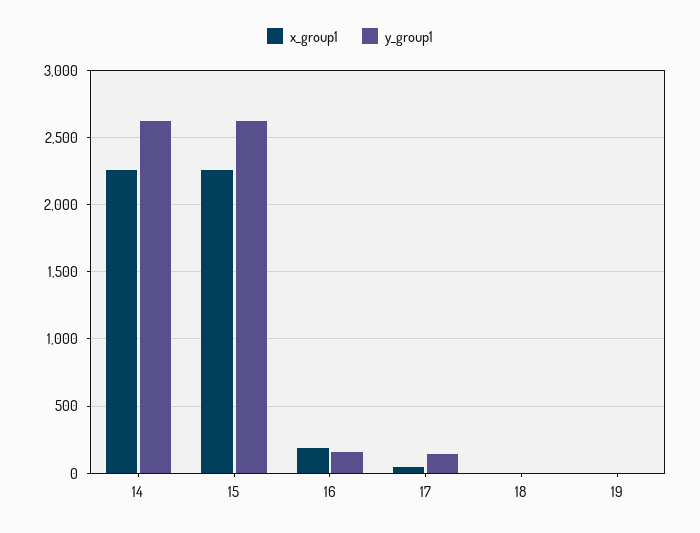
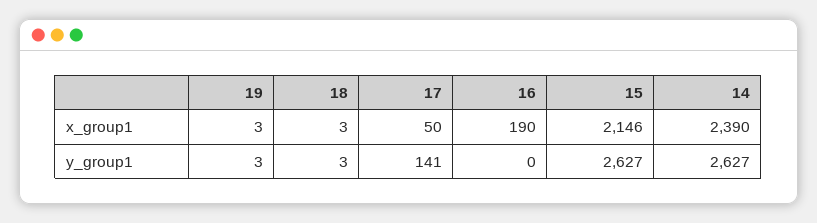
x_group1, 14: 2250 -> 2390
x_group1, 15: 2250 -> 2146
y_group1, 16: 150 -> 0

